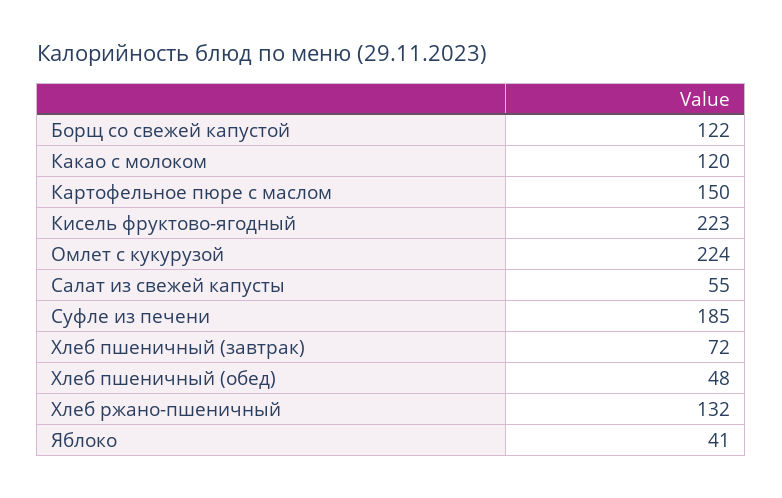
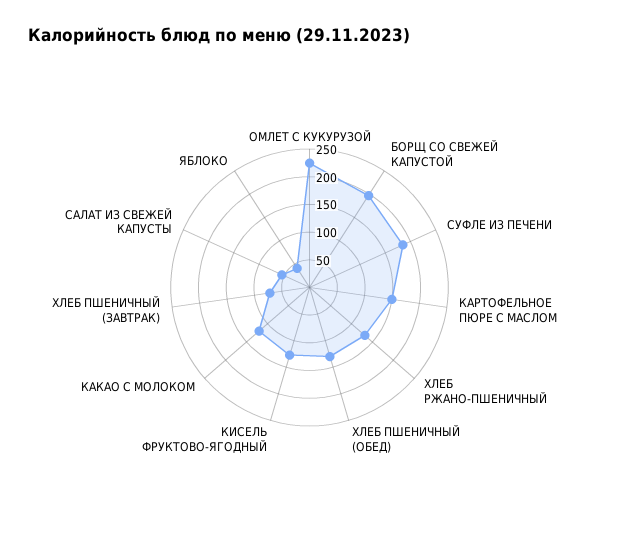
Борщ со свежей капустой: 122 -> 200
Кисель фруктово-ягодный: 223 -> 125
Хлеб пшеничный (обед): 48 -> 125

